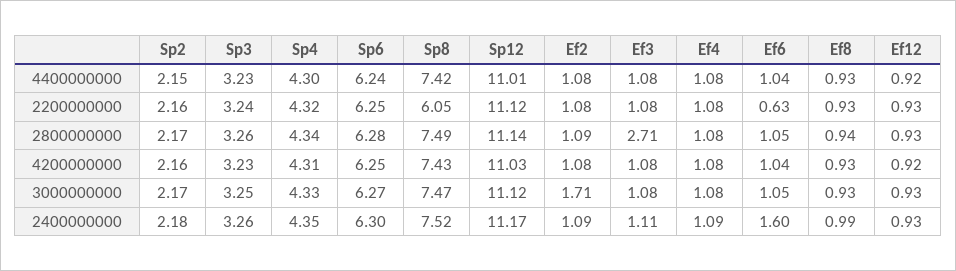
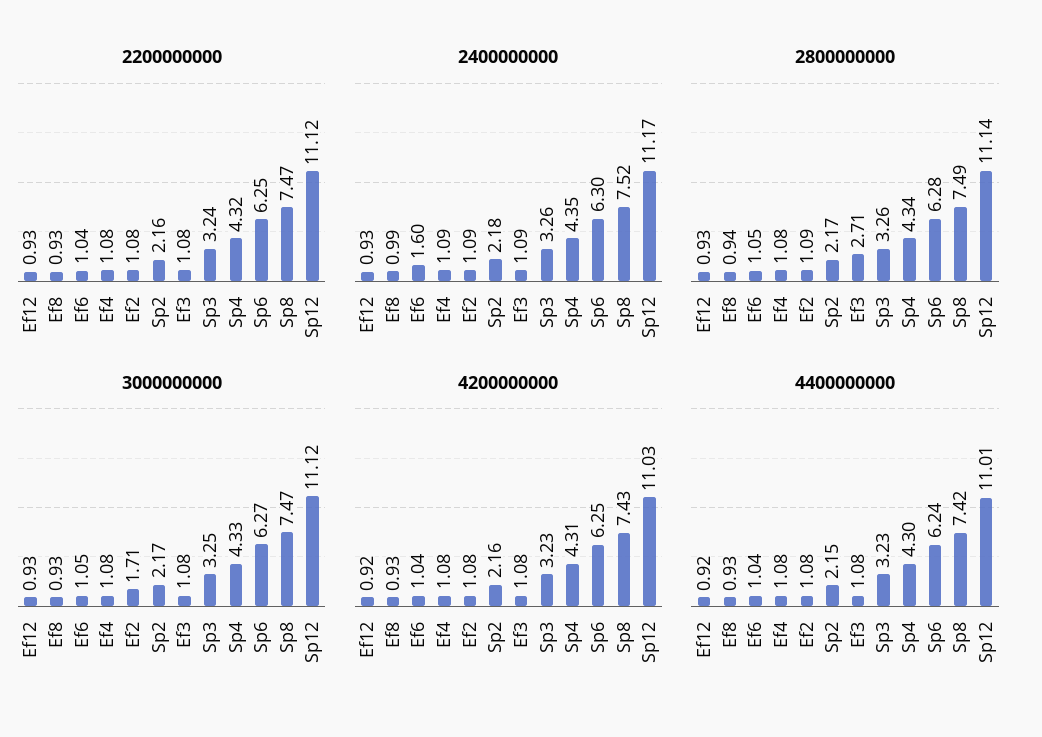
2200000000, Sp8: 6.05 -> 7.47
2200000000, Ef6: 0.63 -> 1.04
2400000000, Ef3: 1.11 -> 1.09

